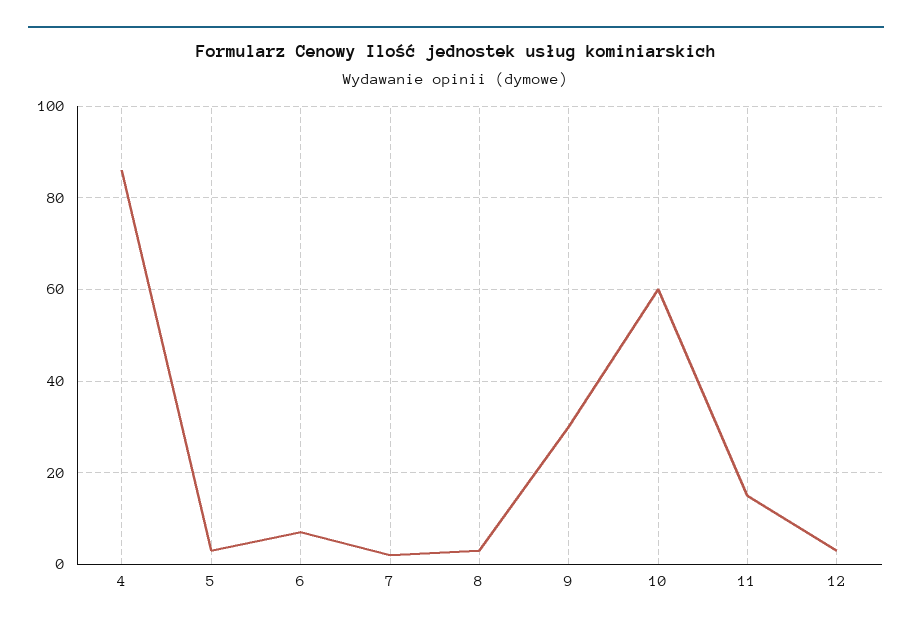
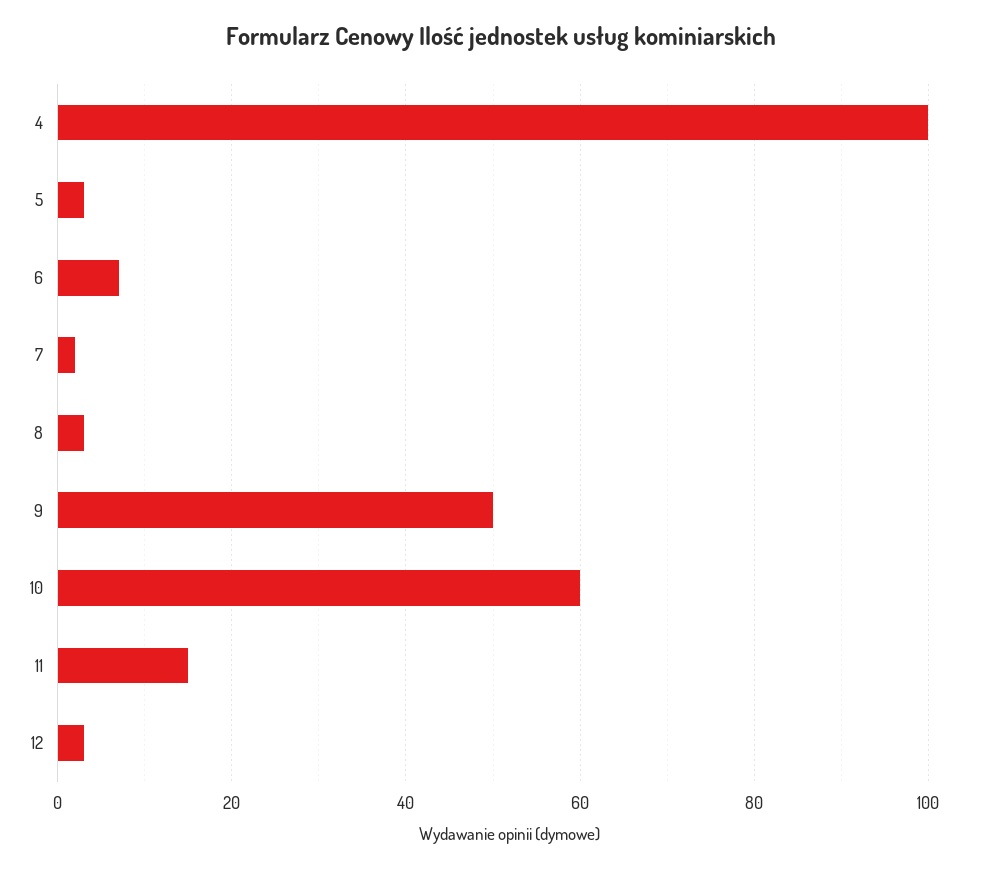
4: 85 -> 100
9: 30 -> 50

